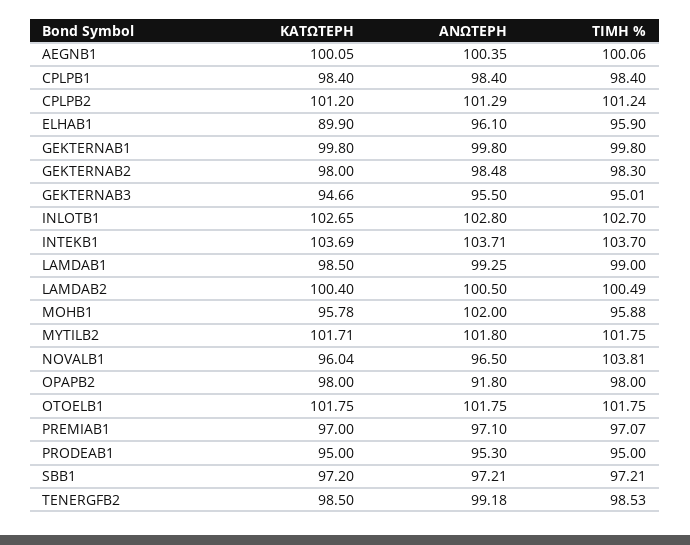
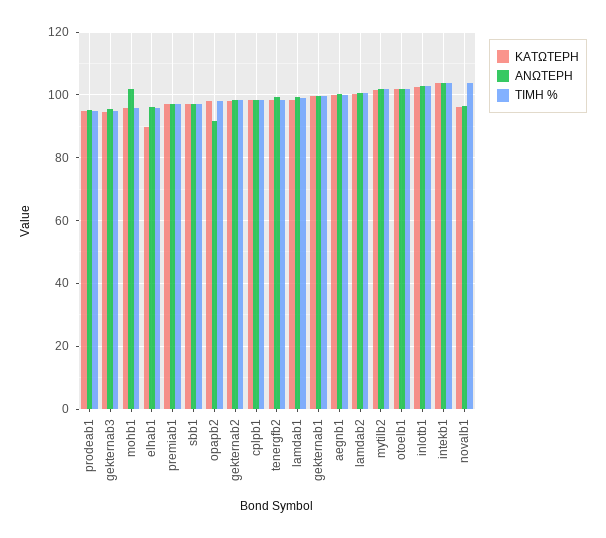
ΚΑΤΩΤΕΡΗ, CPLPB2: 101.2 -> none
ΑΝΩΤΕΡΗ, CPLPB2: 101.29 -> none
ΤΙΜΗ %, CPLPB2: 101.24 -> none

